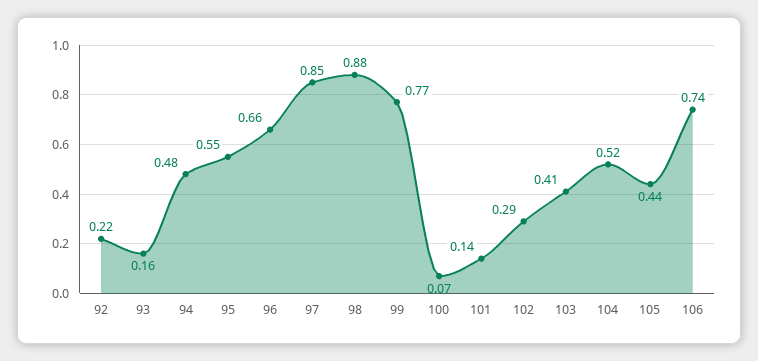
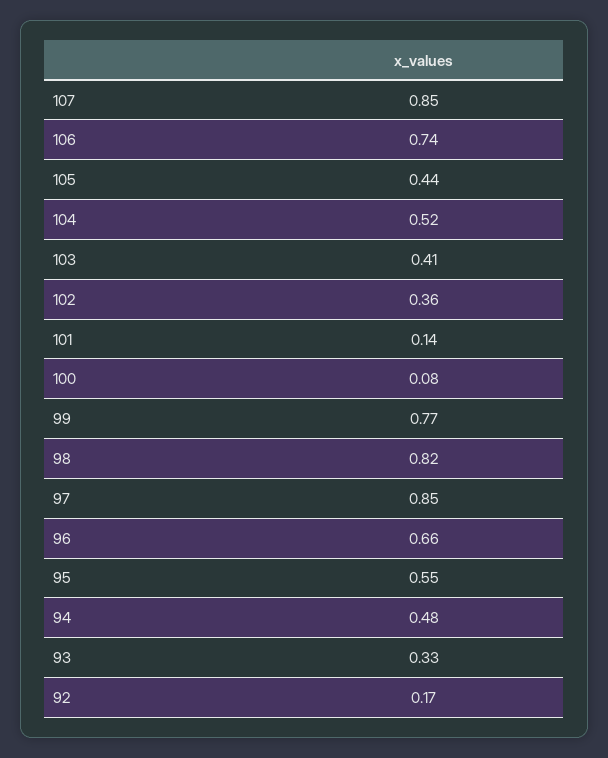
92: 0.22 -> 0.17
93: 0.16 -> 0.33
98: 0.88 -> 0.82
100: 0.07 -> 0.08
102: 0.29 -> 0.36
107: none -> 0.85

